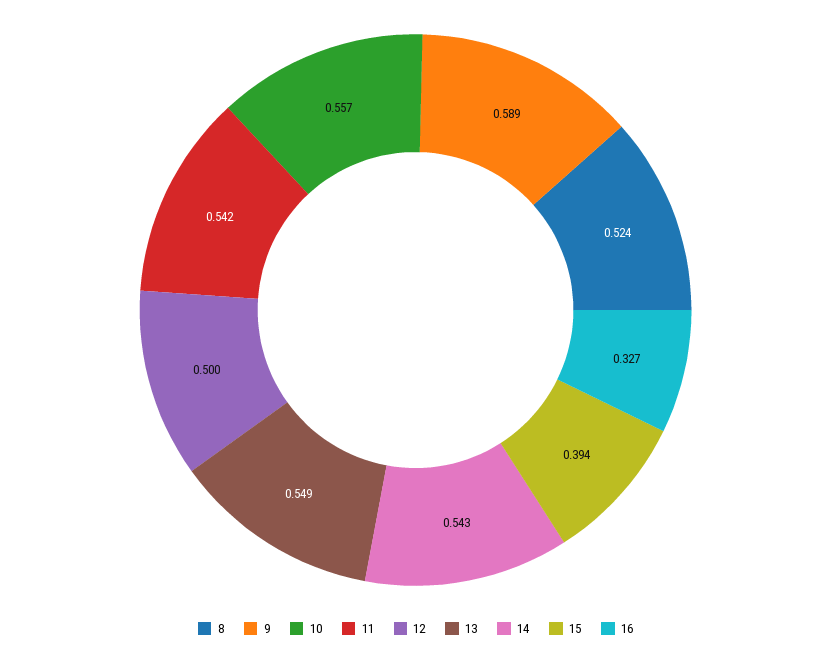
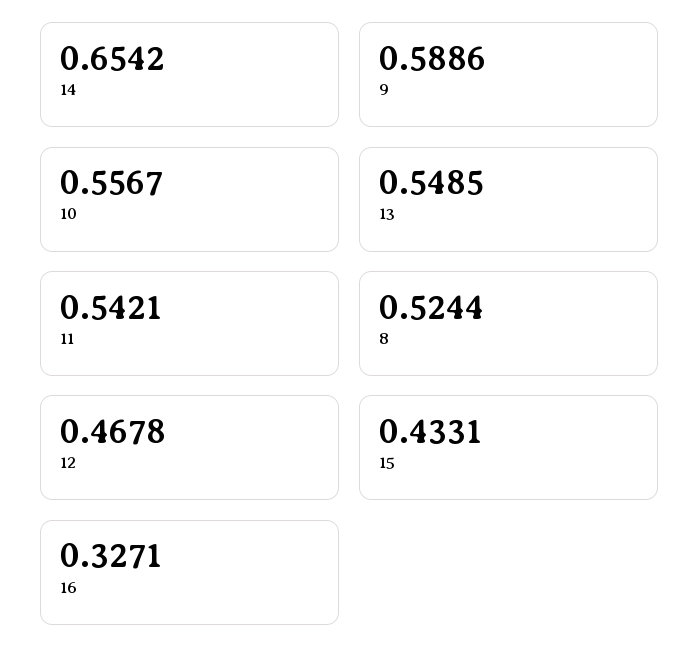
12: 0.5 -> 0.4678
14: 0.543 -> 0.6542
15: 0.394 -> 0.4331

